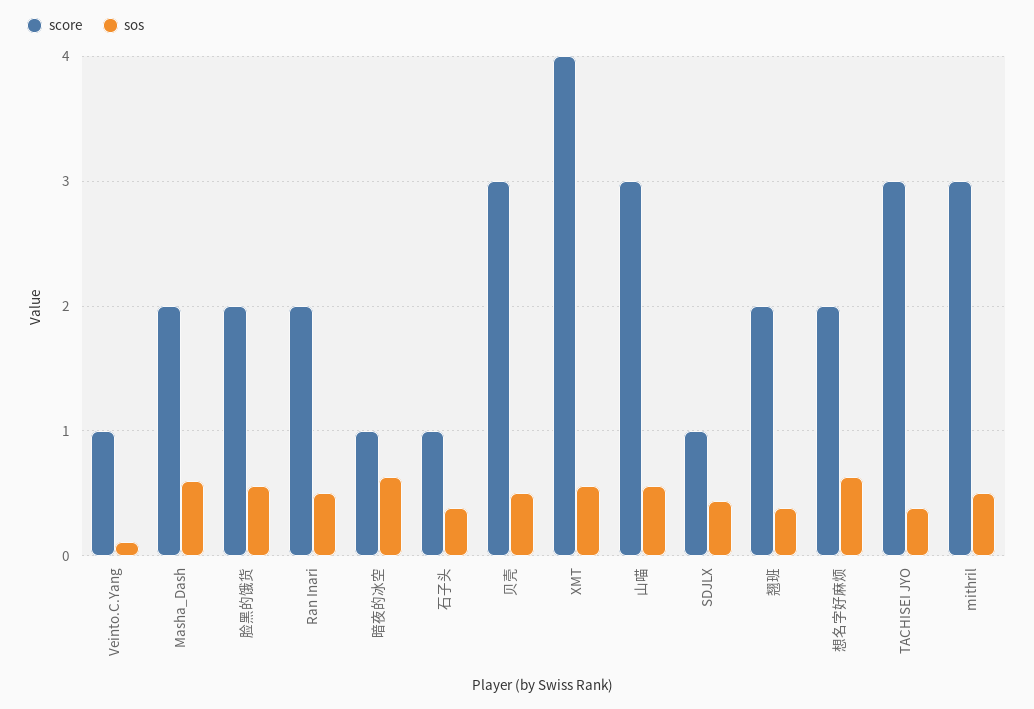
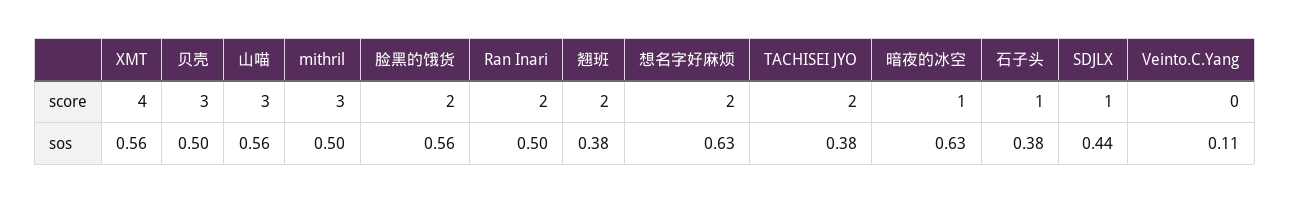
score, Veinto.C.Yang: 1 -> 0
score, Masha_Dash: 2 -> none
sos, Masha_Dash: 0.6 -> none
score, TACHISEI JYO: 3 -> 2

